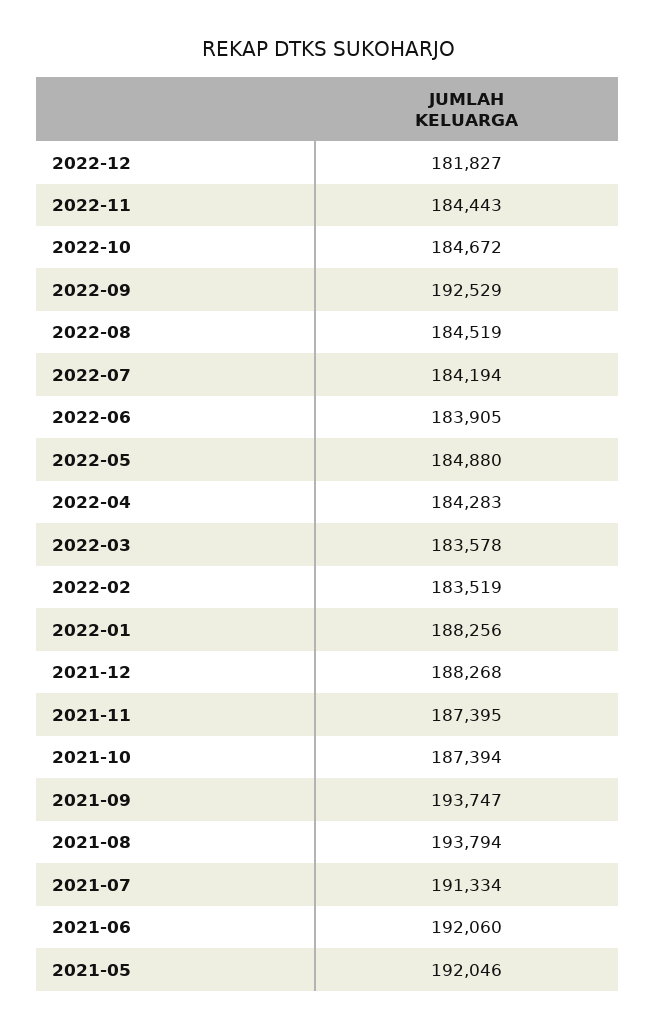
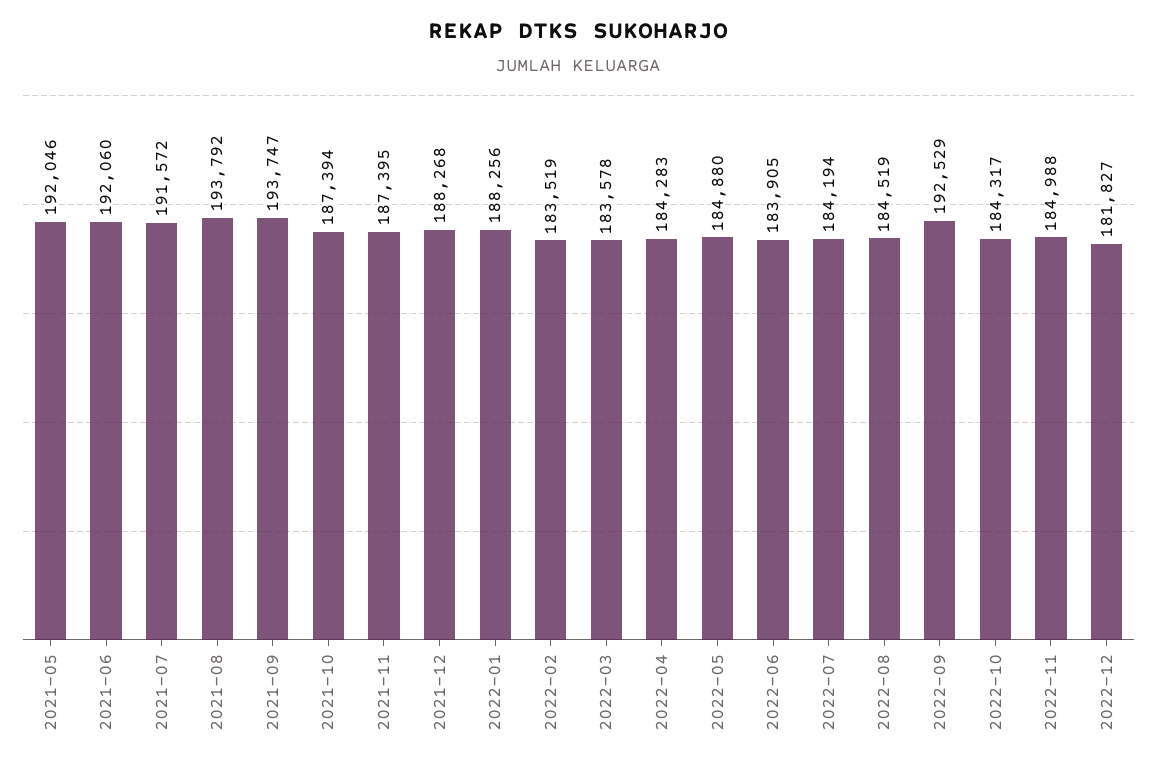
2022-11: 184443 -> 184988
2022-10: 184672 -> 184317
2021-08: 193794 -> 193792
2021-07: 191334 -> 191572

